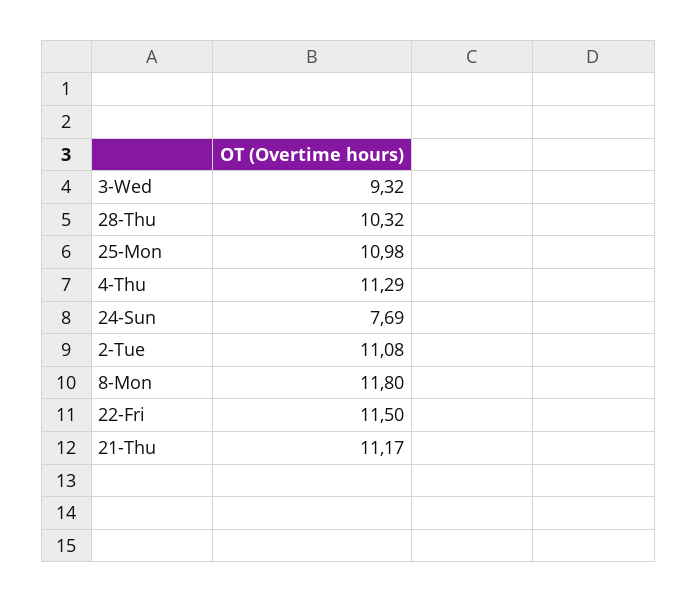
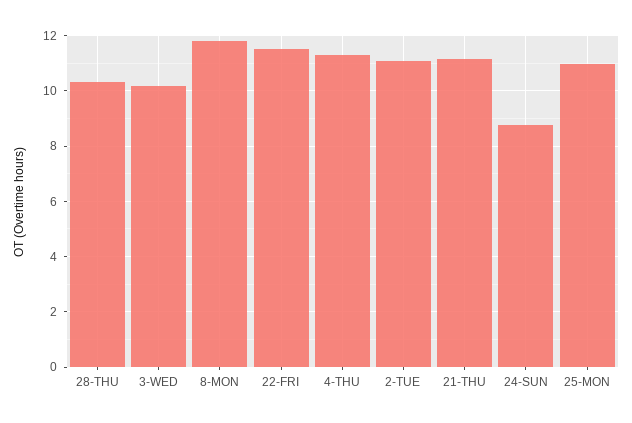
3-Wed: 9.32 -> 10.25
24-Sun: 7.69 -> 8.75

